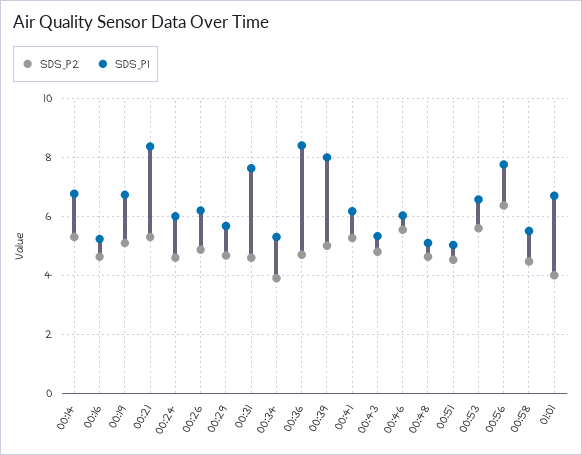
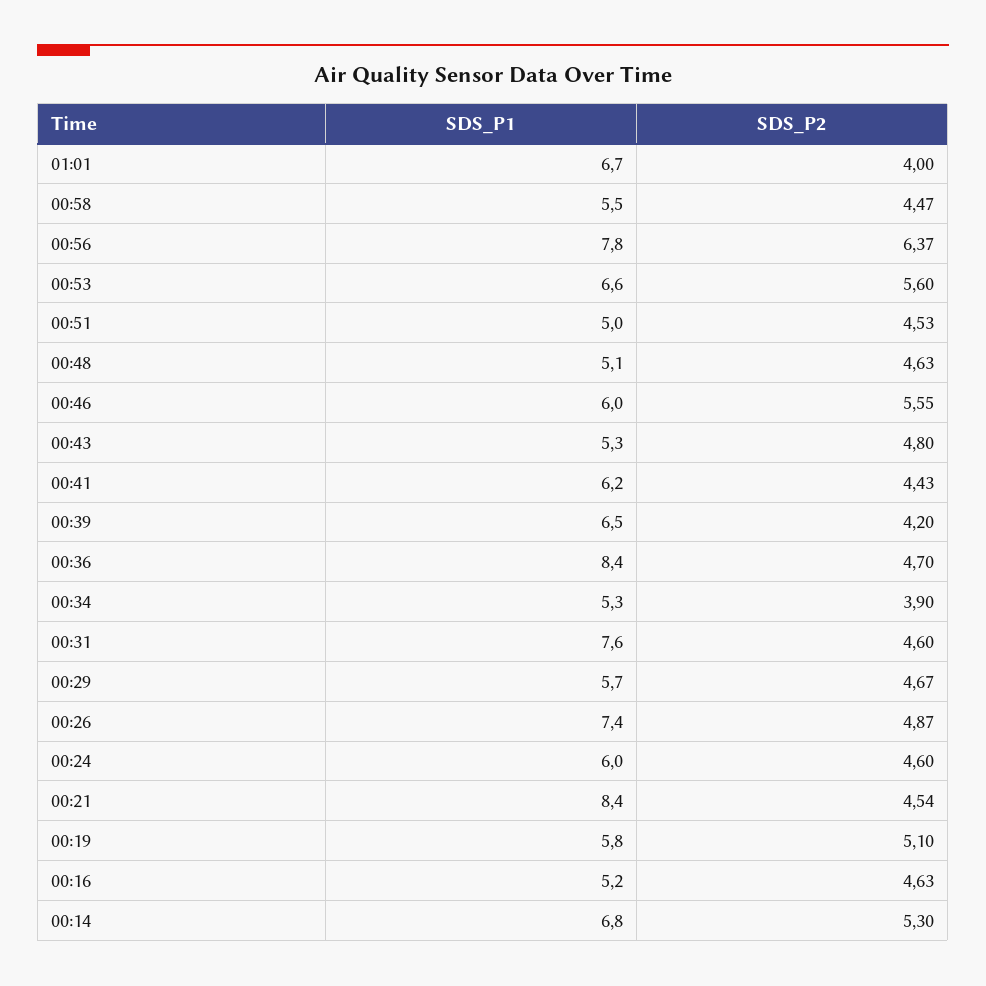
SDS_P1, 00:19: 6.75 -> 5.8
SDS_P2, 00:21: 5.25 -> 4.54
SDS_P1, 00:26: 6.25 -> 7.4
SDS_P2, 00:39: 5 -> 4.2
SDS_P1, 00:39: 8 -> 6.5
SDS_P2, 00:41: 5.25 -> 4.43

